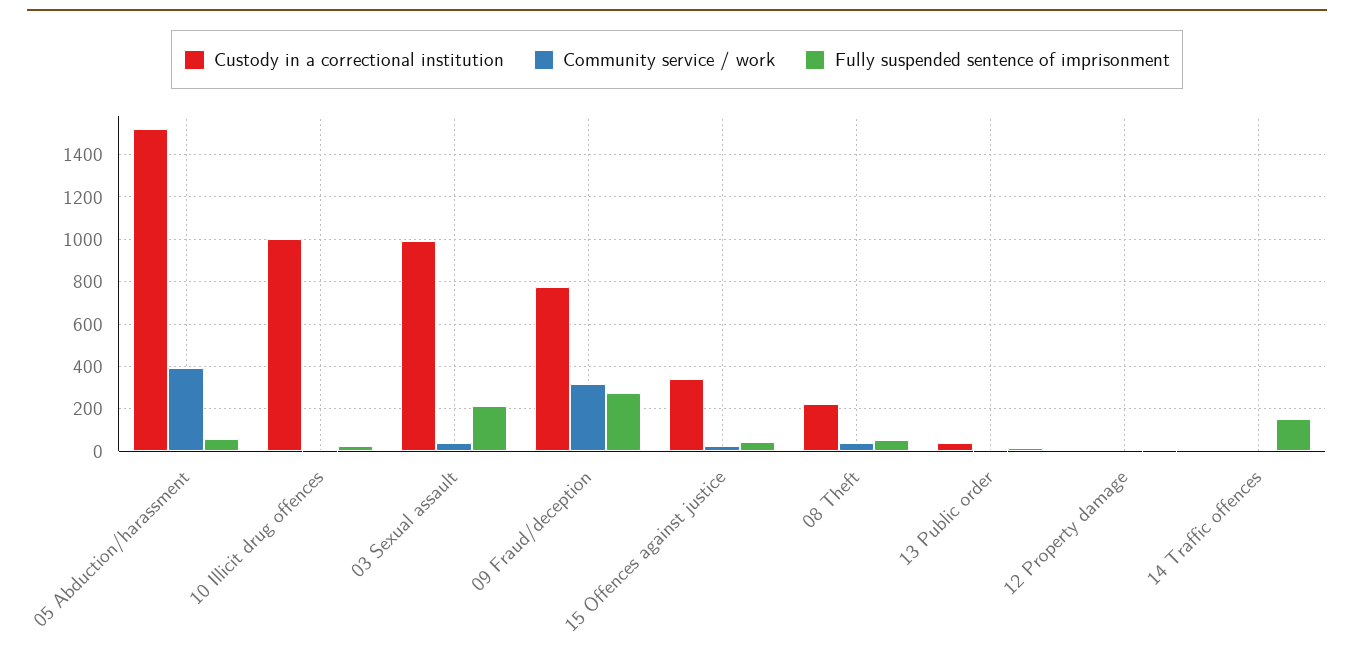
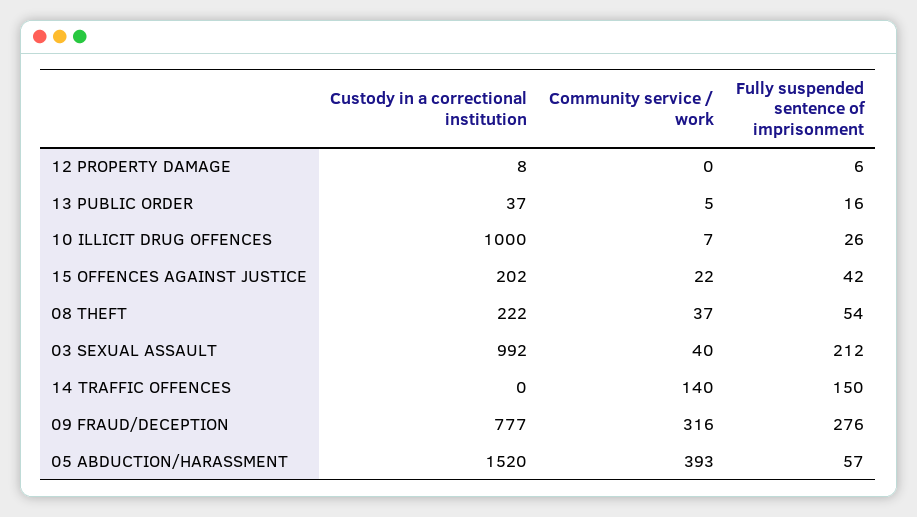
Custody in a correctional institution, 15 Offences against justice: 350 -> 202
Community service / work, 14 Traffic offences: 0 -> 140

